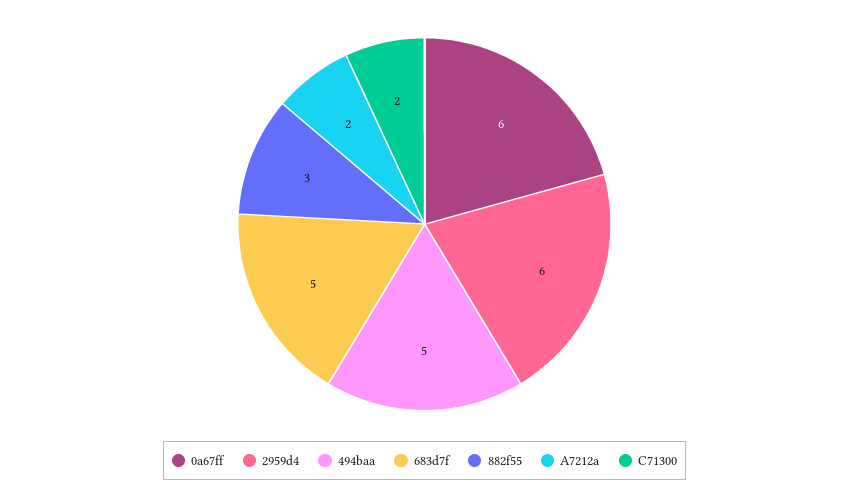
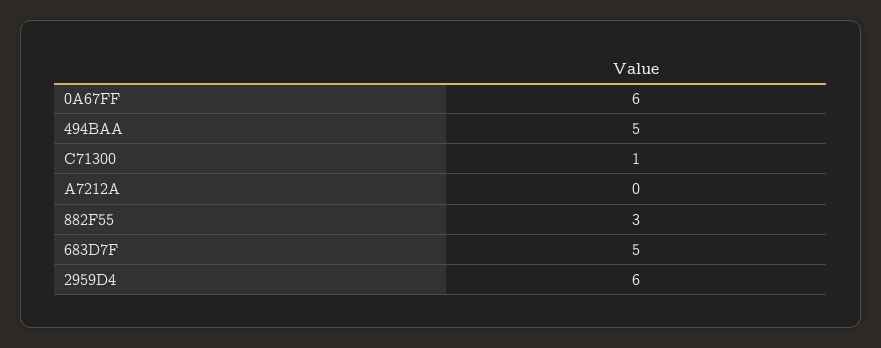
A7212a: 2 -> 0
C71300: 2 -> 1

